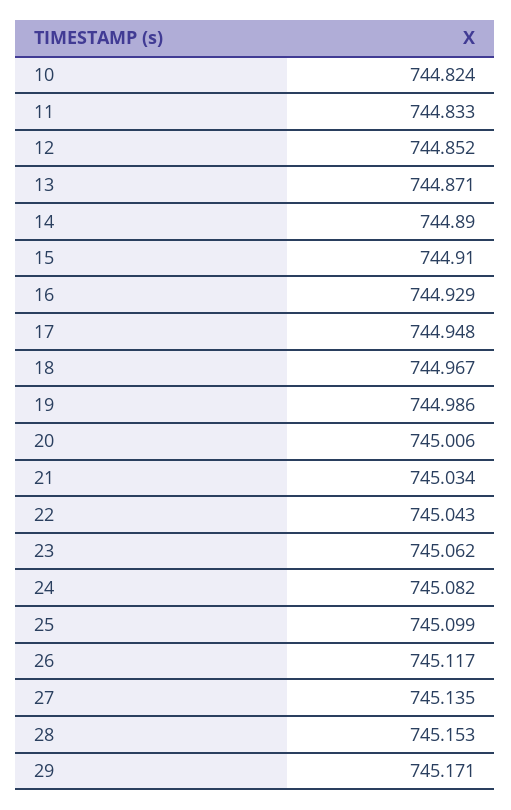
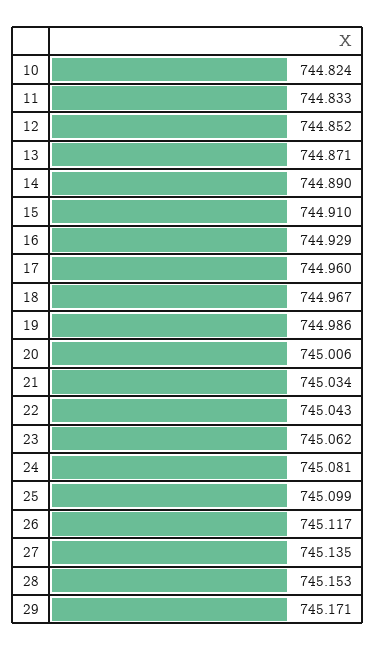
17: 744.948 -> 744.96
24: 745.082 -> 745.081

